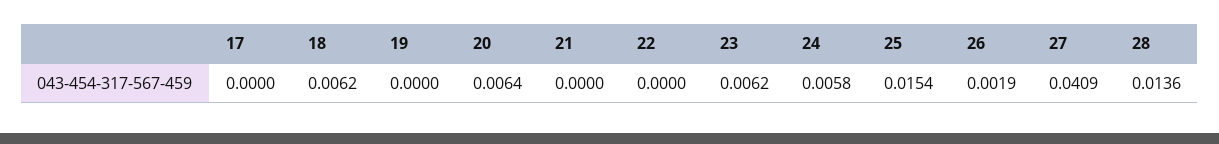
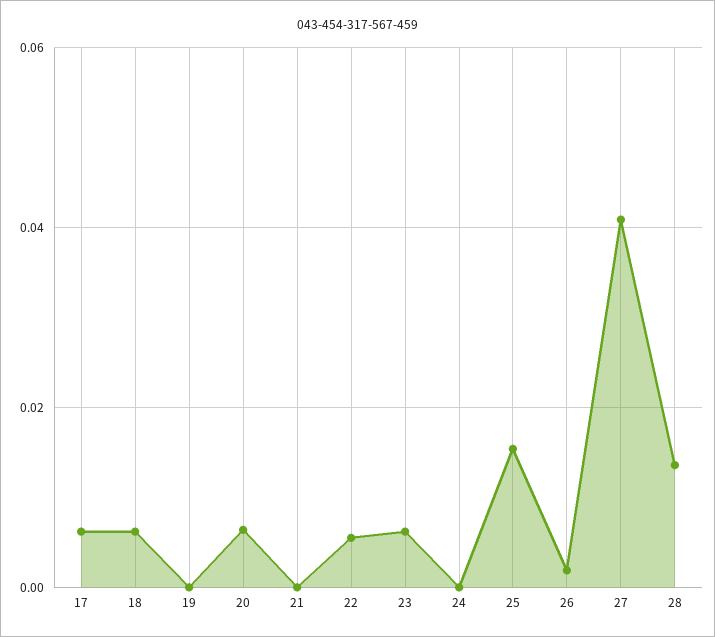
17: 0 -> 0.006
22: 0 -> 0.006
24: 0.0058 -> 0

